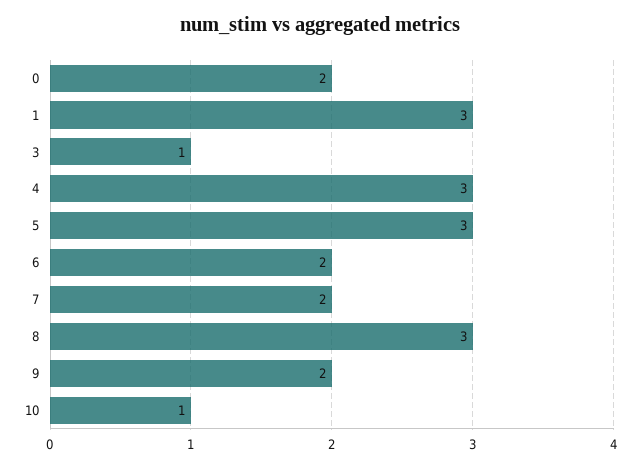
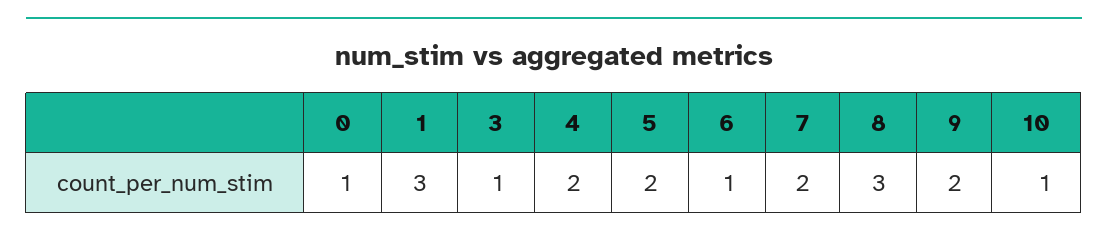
0: 2 -> 1
4: 3 -> 2
5: 3 -> 2
6: 2 -> 1

